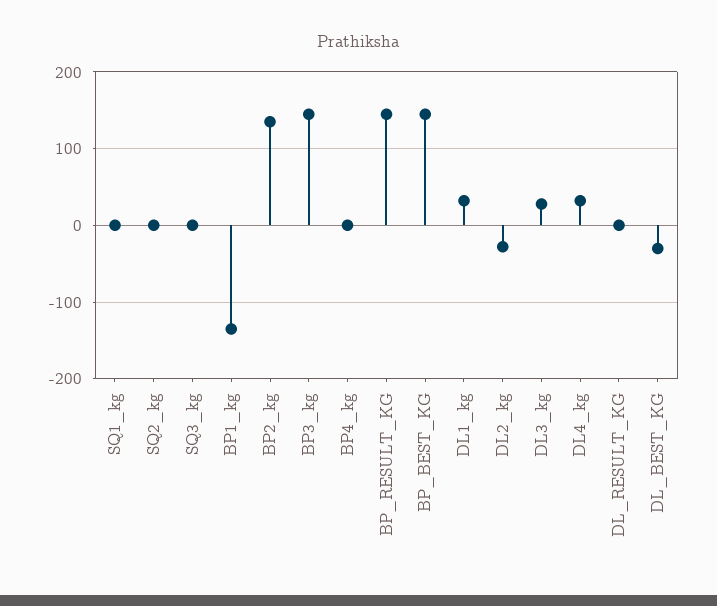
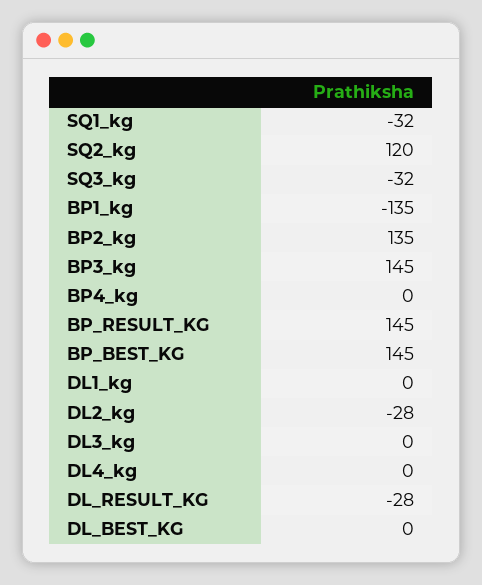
SQ1_kg: 0 -> -32
SQ2_kg: 0 -> 120
SQ3_kg: 0 -> -32
DL1_kg: 30 -> 0
DL3_kg: 30 -> 0
DL4_kg: 30 -> 0
DL_RESULT_KG: 0 -> -28
DL_BEST_KG: -30 -> 0

